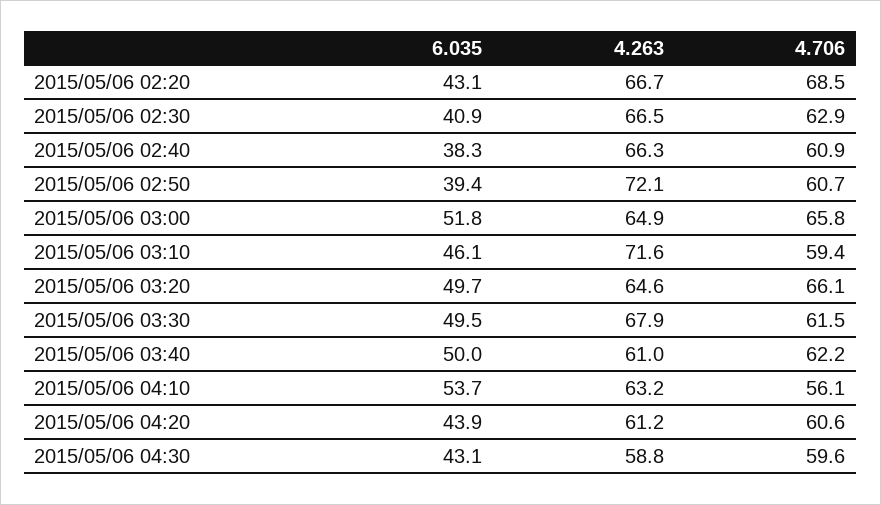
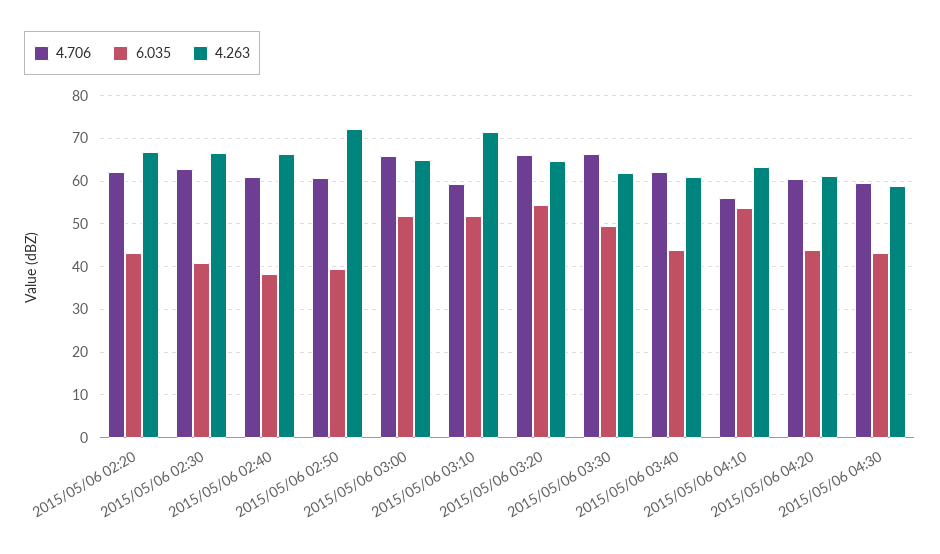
4.706, 2015/05/06 02:20: 68.5 -> 62
6.035, 2015/05/06 03:10: 46.1 -> 52
6.035, 2015/05/06 03:20: 49.7 -> 54
4.263, 2015/05/06 03:30: 67.9 -> 62
4.706, 2015/05/06 03:30: 61.5 -> 66
6.035, 2015/05/06 03:40: 50 -> 44

